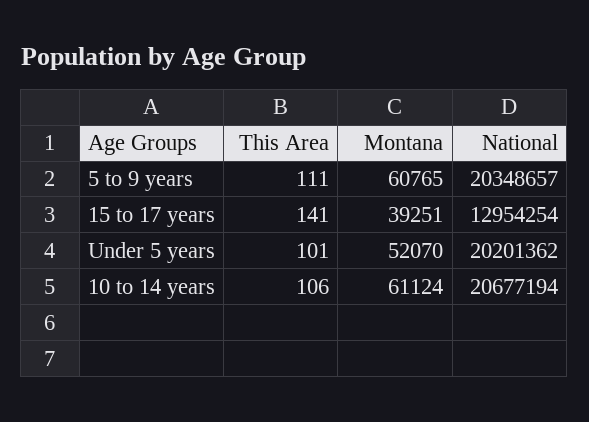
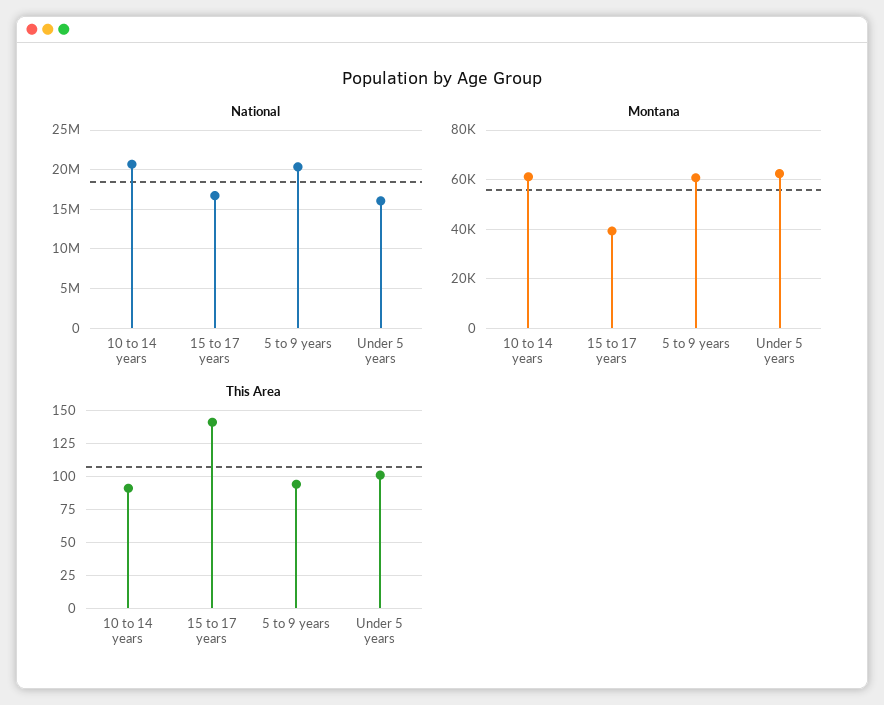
This Area, 5 to 9 years: 111 -> 95
National, 15 to 17 years: 12954254 -> 17000000
Montana, Under 5 years: 52070 -> 62500
National, Under 5 years: 20201362 -> 16000000
This Area, 10 to 14 years: 106 -> 90

